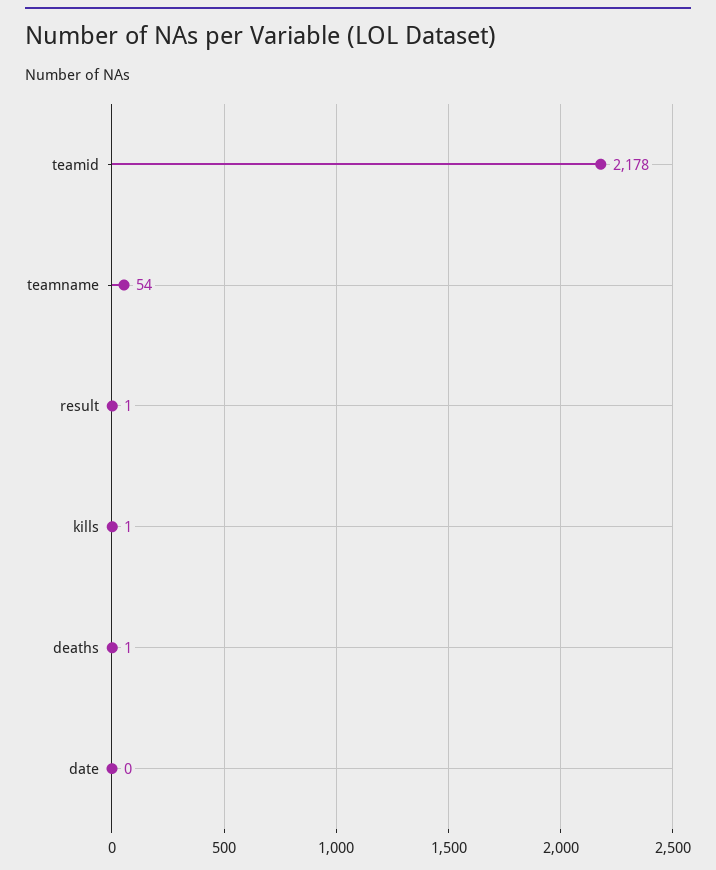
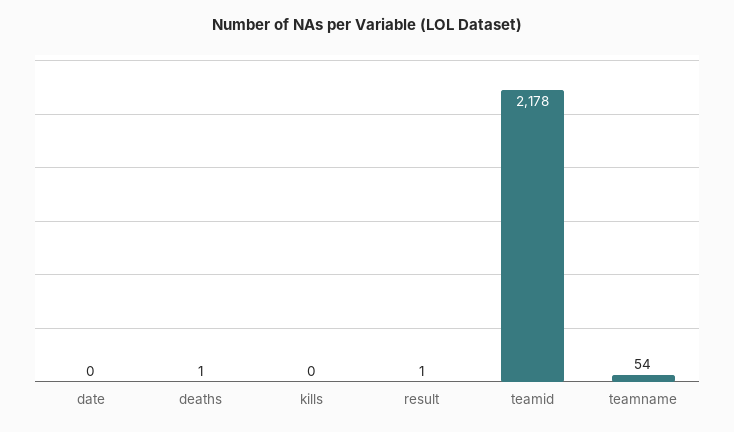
kills: 1 -> 0

